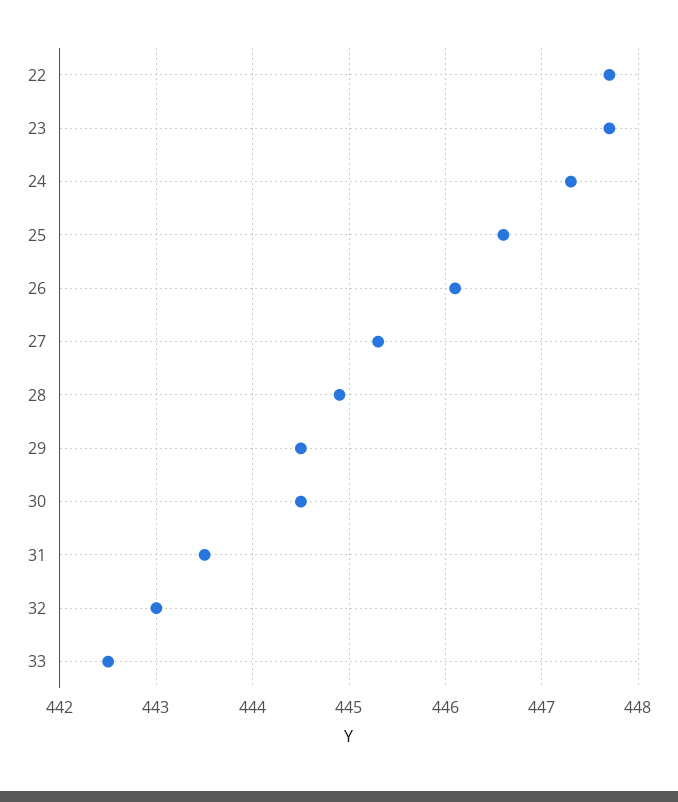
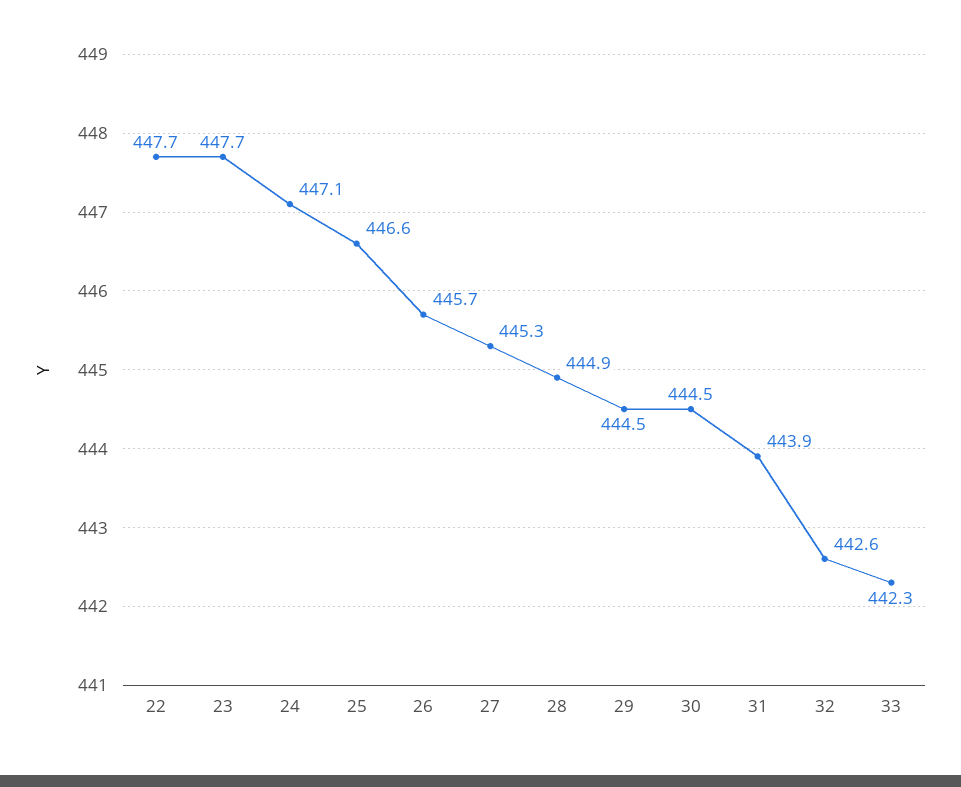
24: 447.3 -> 447.1
26: 446.1 -> 445.7
31: 443.5 -> 443.9
32: 443 -> 442.6
33: 442.5 -> 442.3

